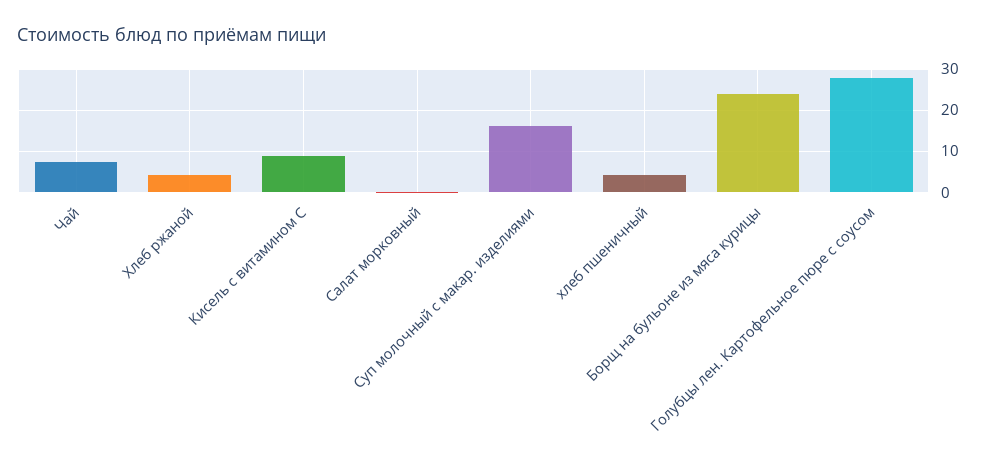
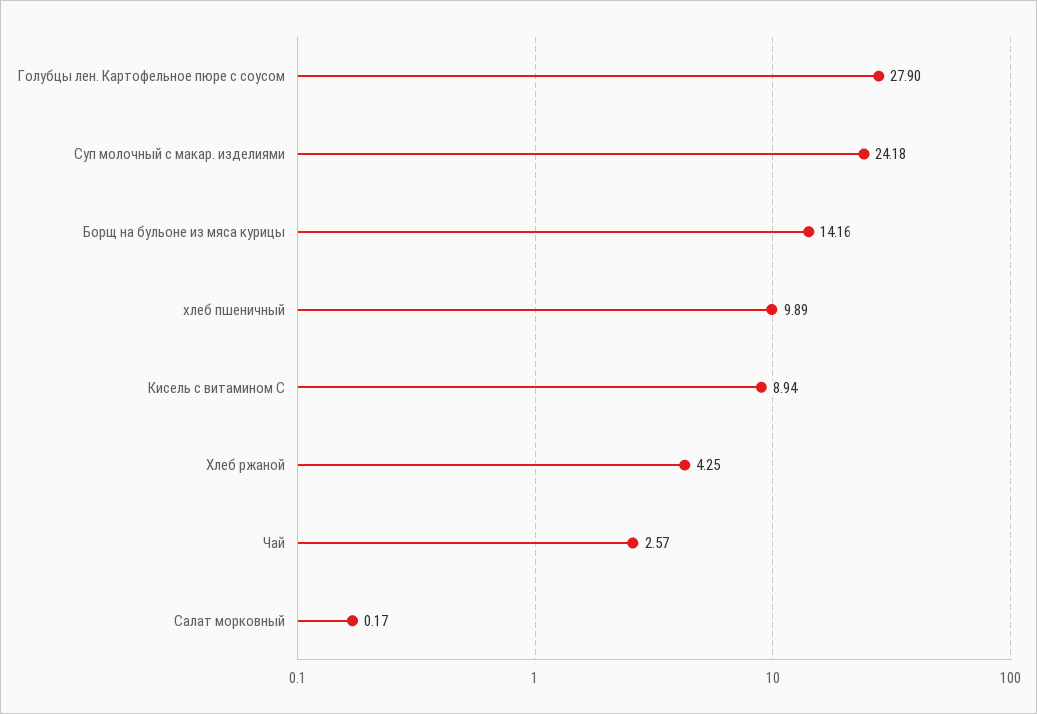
Чай: 8 -> 2.57
Суп молочный с макар. изделиями: 16 -> 24.18
хлеб пшеничный: 4 -> 9.89
Борщ на бульоне из мяса курицы: 24 -> 14.16

